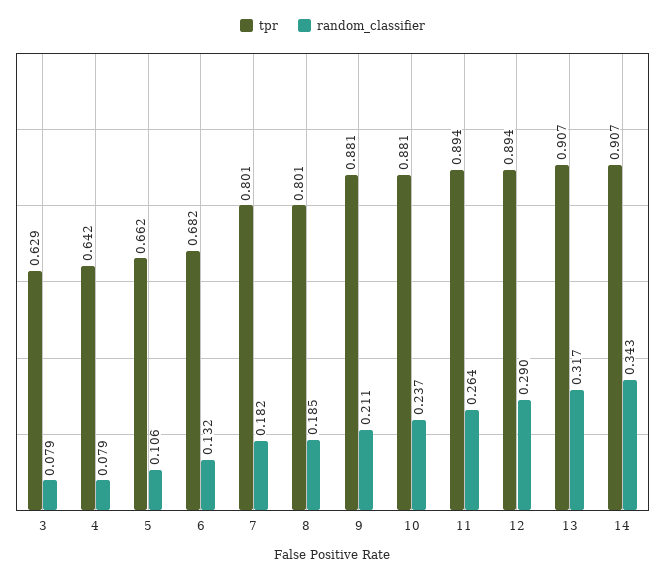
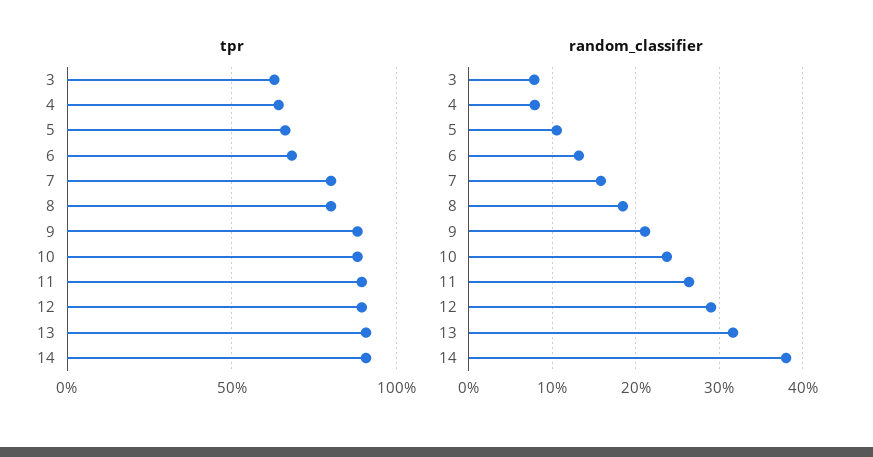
random_classifier, 7: 0.182 -> 0.16
random_classifier, 14: 0.343 -> 0.38

